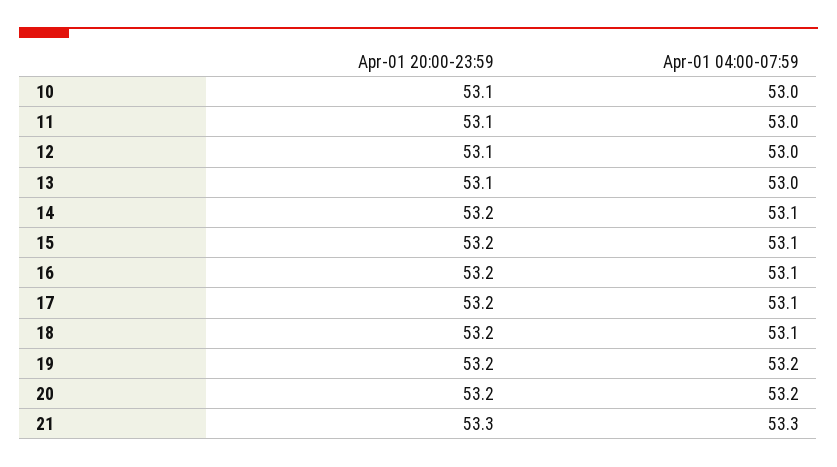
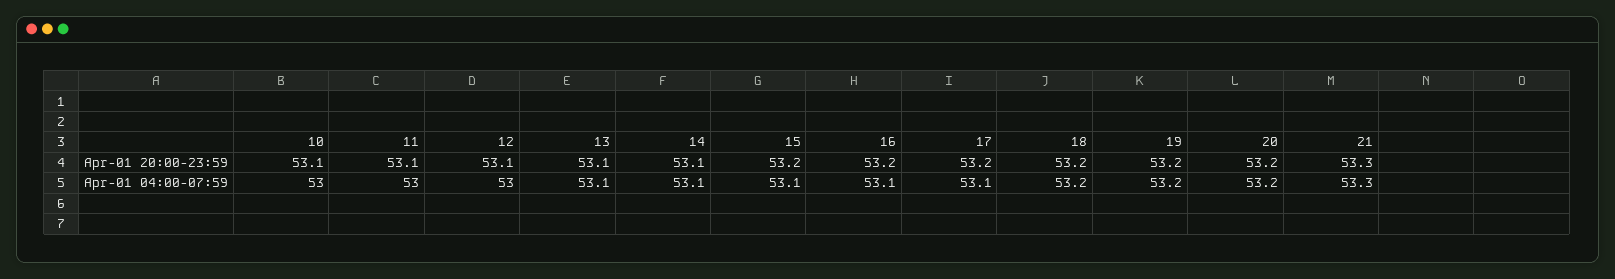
Apr-01 04:00-07:59, 13: 53 -> 53.1
Apr-01 20:00-23:59, 14: 53.2 -> 53.1
Apr-01 04:00-07:59, 18: 53.1 -> 53.2

